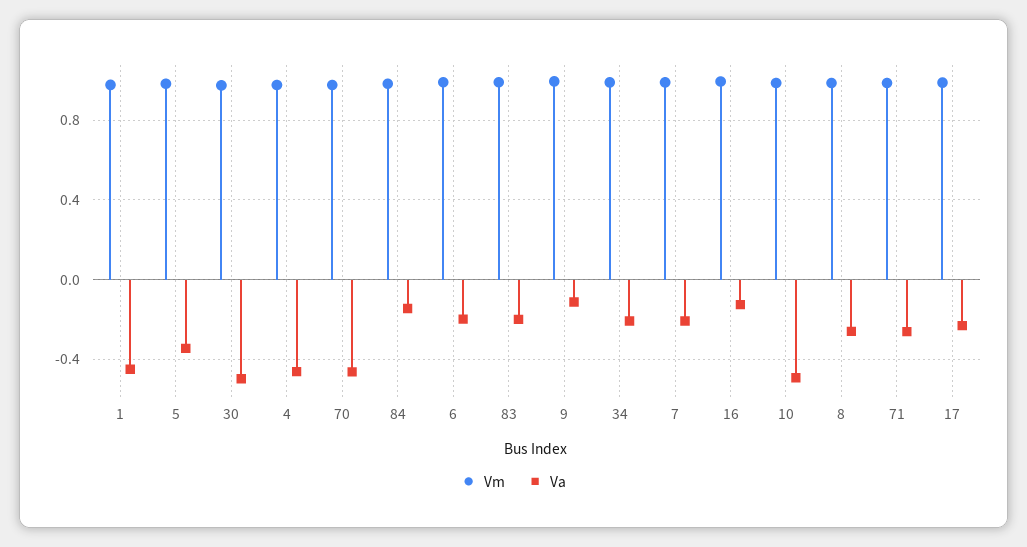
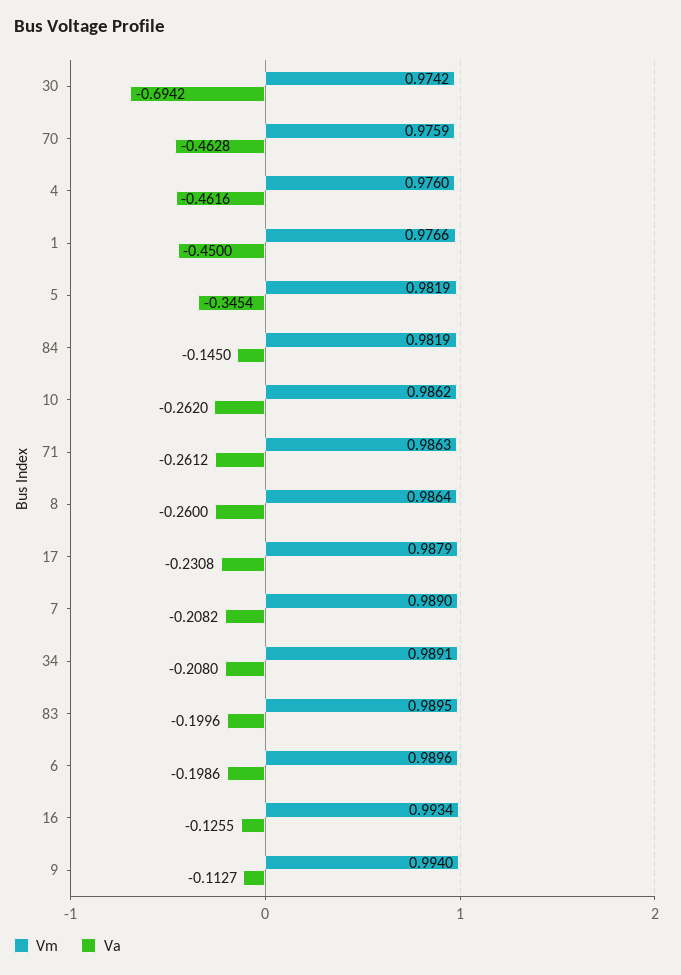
Va, 30: -0.5 -> -0.6942
Va, 10: -0.5 -> -0.262

